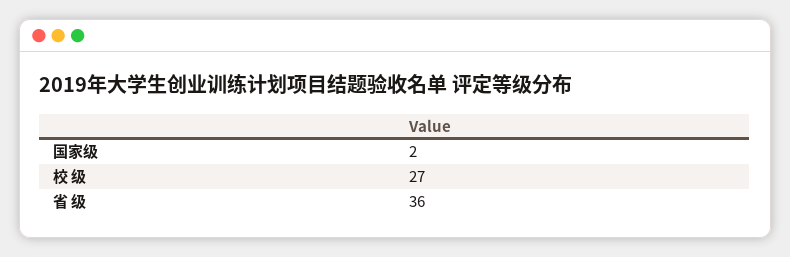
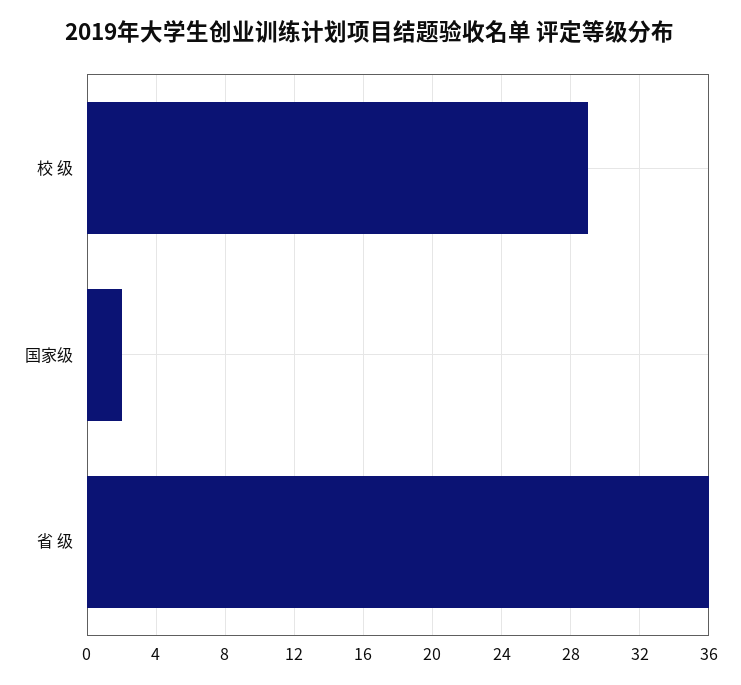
校 级: 27 -> 29

